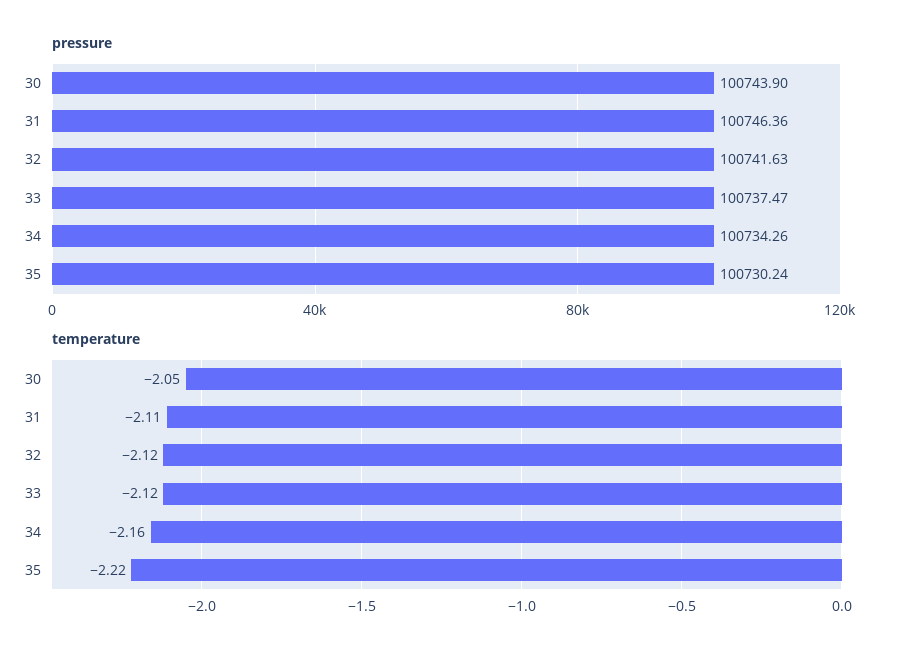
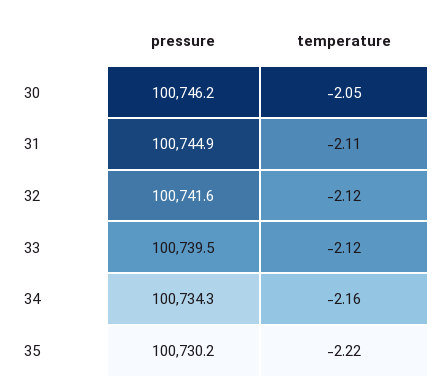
pressure, 30: 100743.9 -> 100746.2
pressure, 31: 100746.36 -> 100744.9
pressure, 33: 100737.47 -> 100739.5

